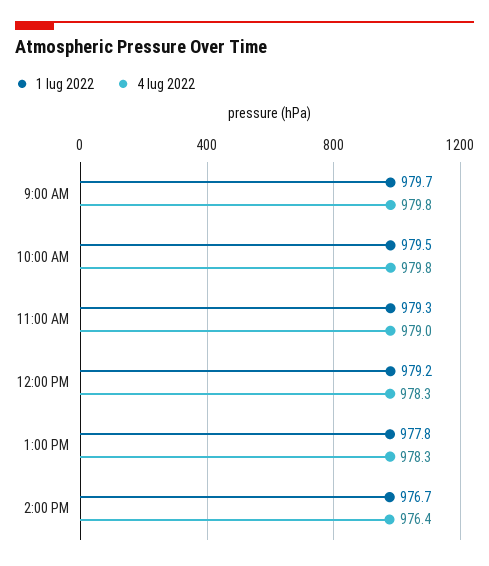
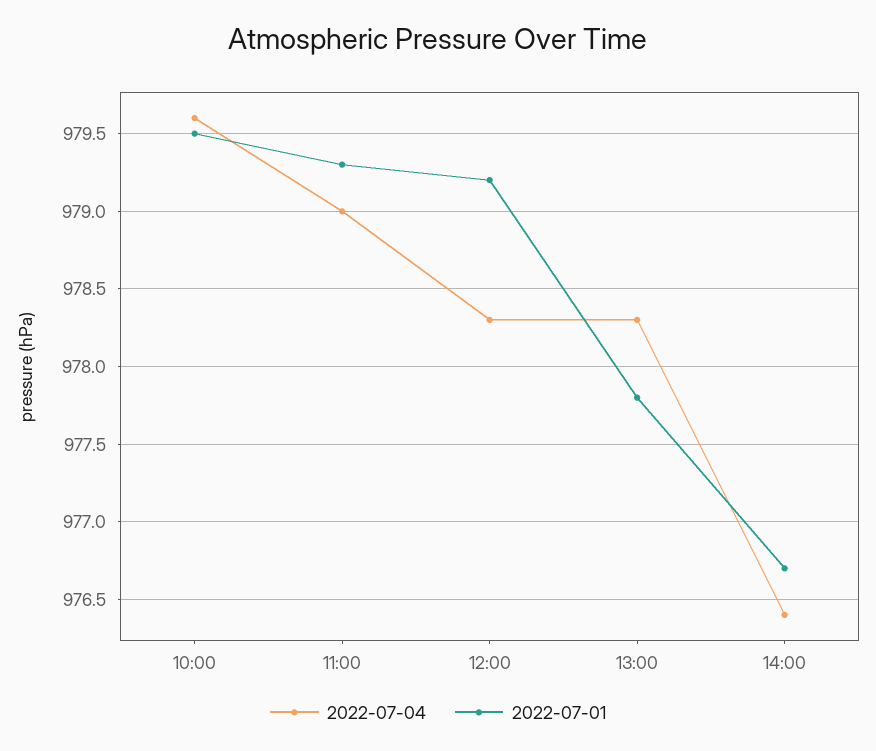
1 lug 2022, 9:00 AM: 979.7 -> none
4 lug 2022, 9:00 AM: 979.8 -> none
4 lug 2022, 10:00 AM: 979.8 -> 979.6

